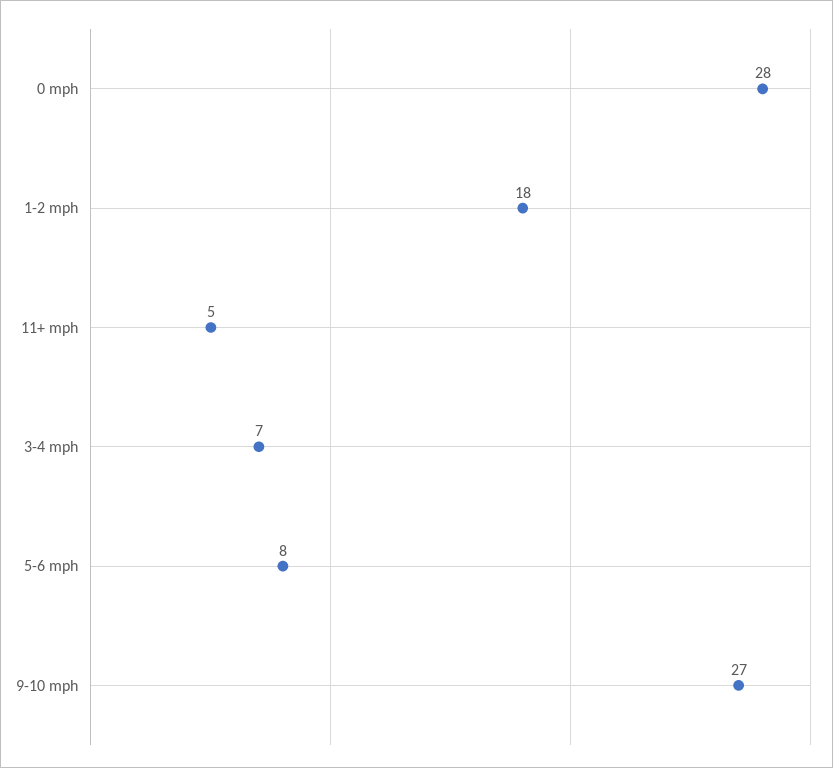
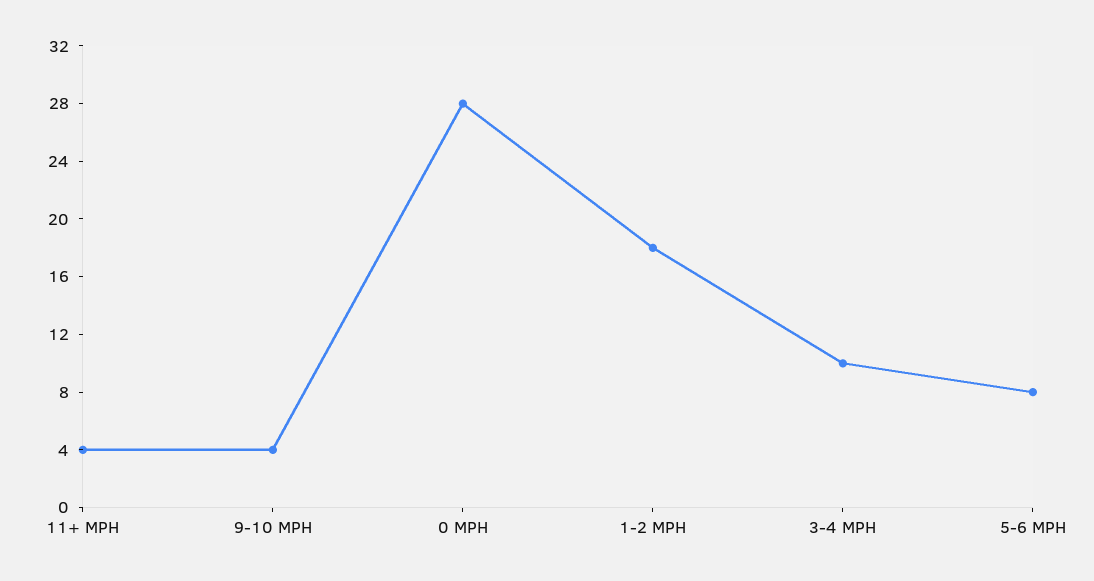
11+ mph: 5 -> 4
3-4 mph: 7 -> 10
9-10 mph: 27 -> 4

